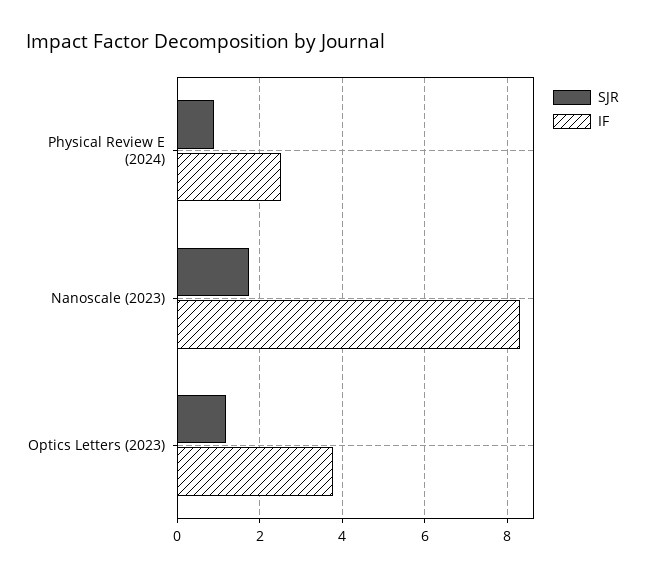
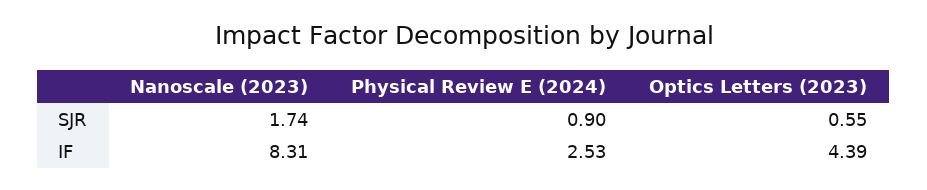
SJR, Optics Letters (2023): 1.2 -> 0.55
IF, Optics Letters (2023): 3.8 -> 4.39

